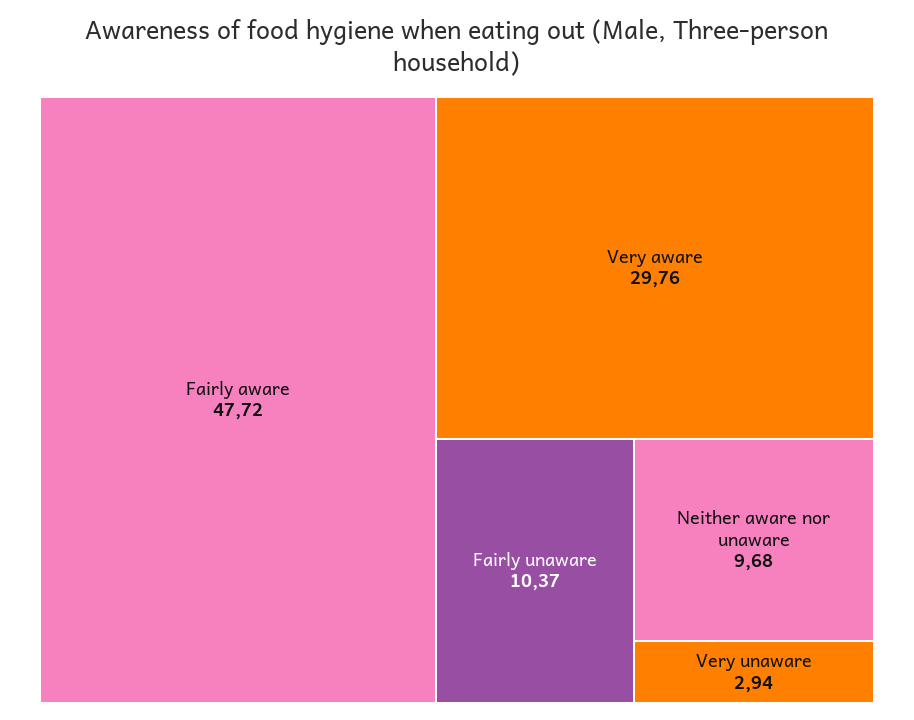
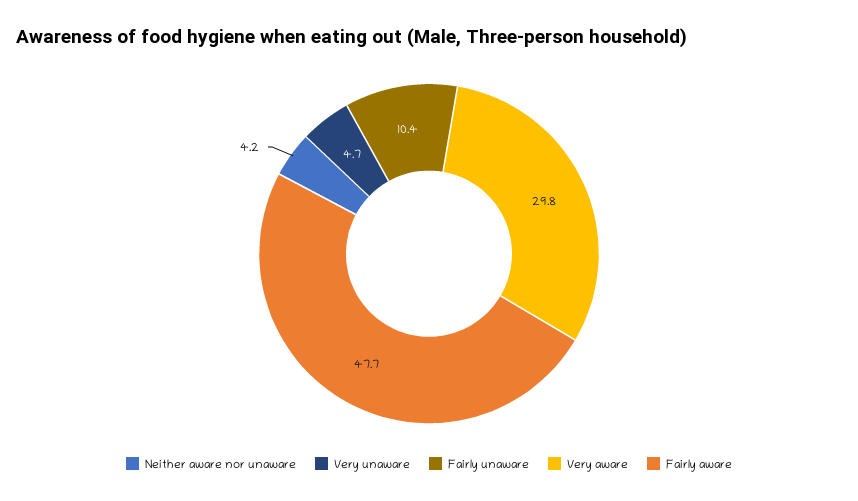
Neither aware nor unaware: 9.68 -> 4.2
Very unaware: 2.94 -> 4.7

